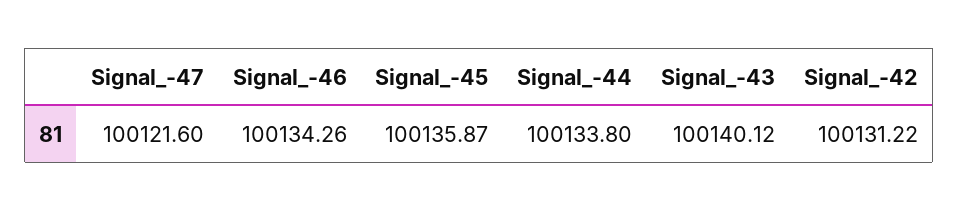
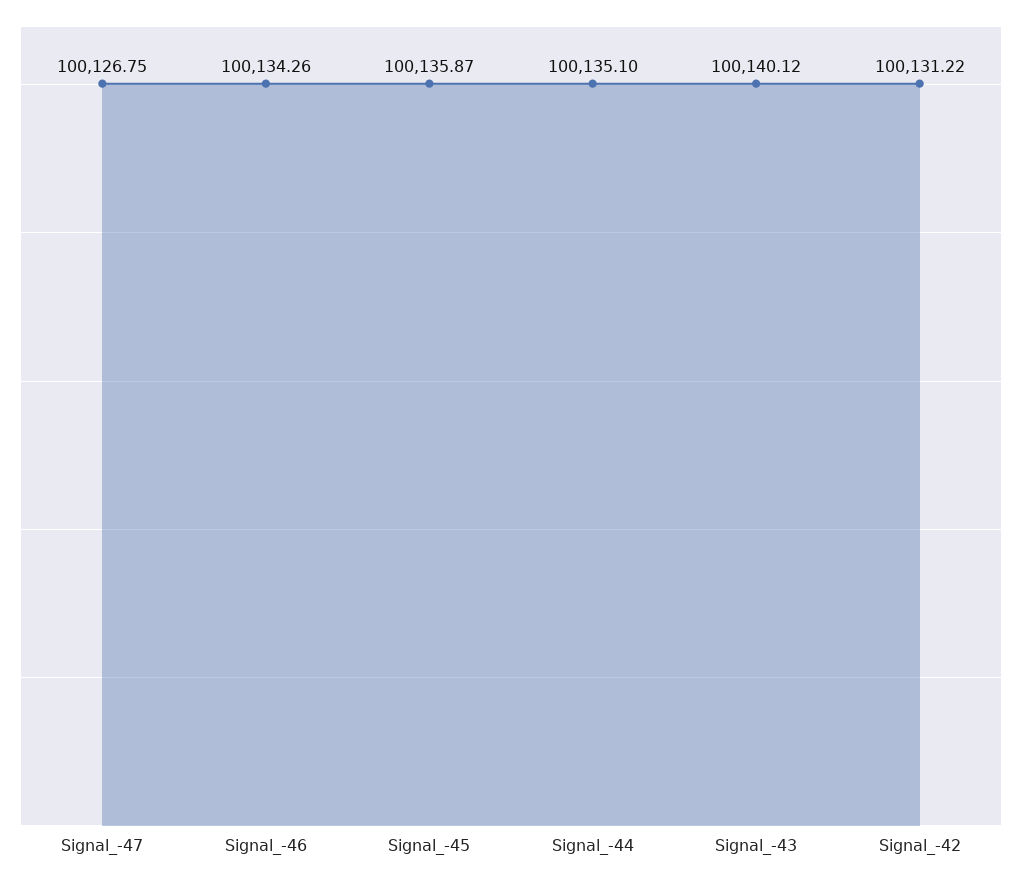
Signal_-47: 100121.6 -> 100126.75
Signal_-44: 100133.8 -> 100135.1

